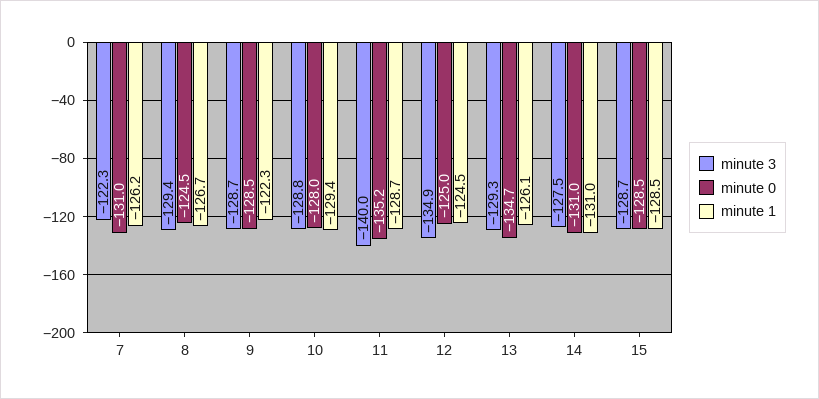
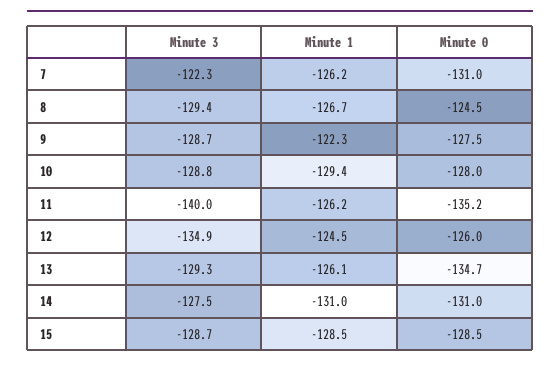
minute 0, 9: -128.5 -> -127.5
minute 1, 11: -128.7 -> -126.2
minute 0, 12: -125 -> -126

